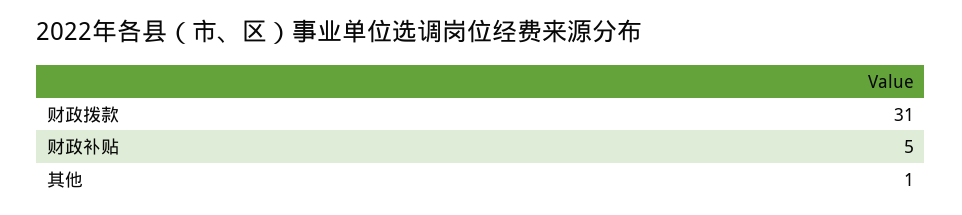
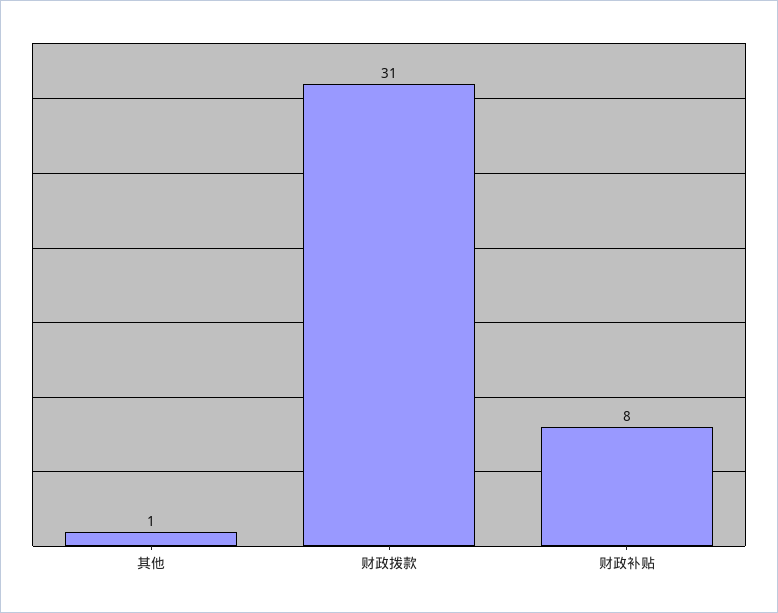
财政补贴: 5 -> 8

